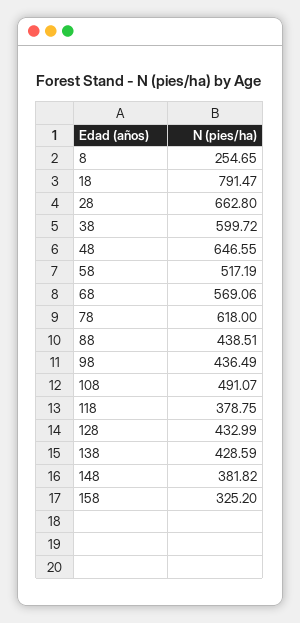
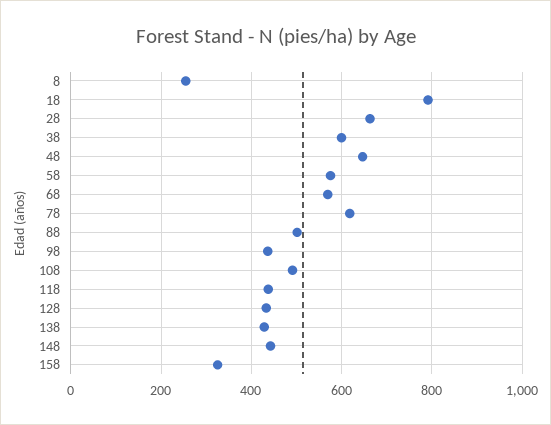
58: 517.19 -> 580
88: 438.51 -> 500
118: 378.75 -> 440
148: 381.82 -> 440

